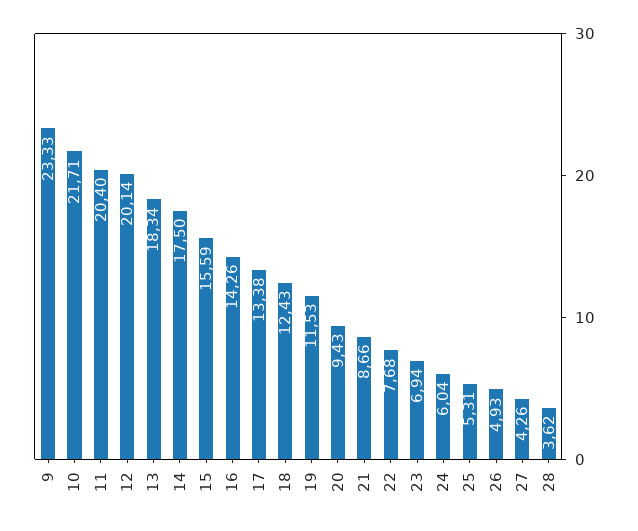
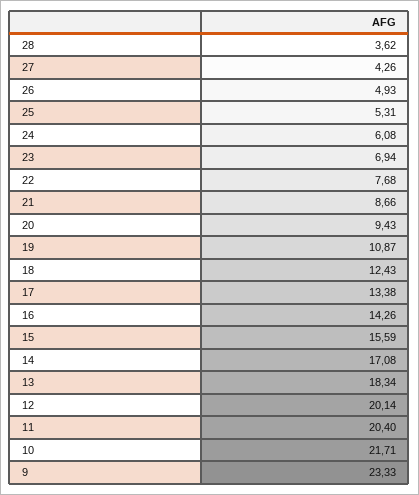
14: 17.5 -> 17.08
19: 11.53 -> 10.87
24: 6.04 -> 6.08

